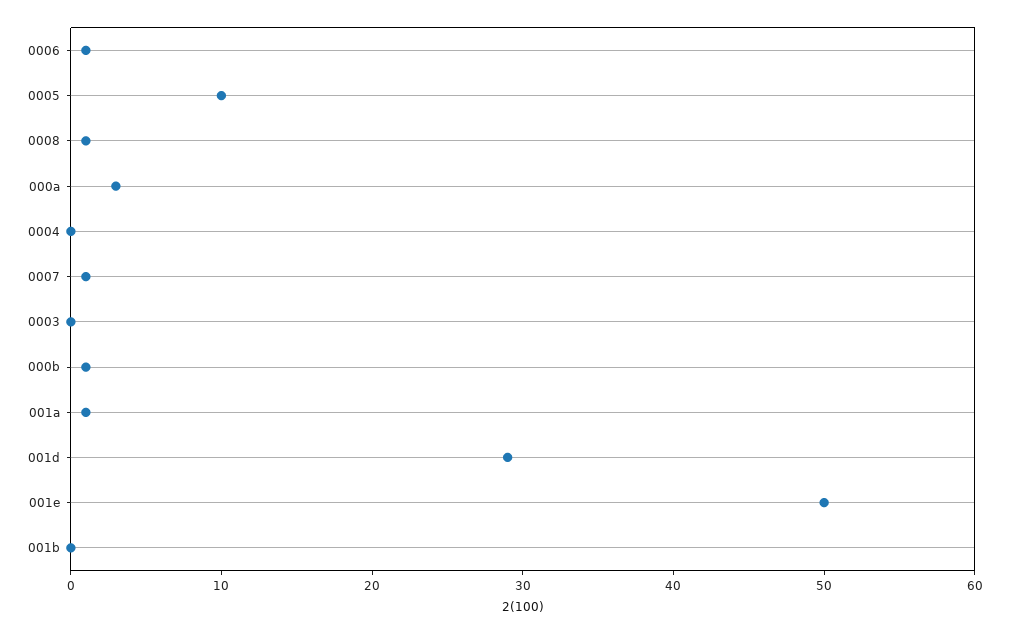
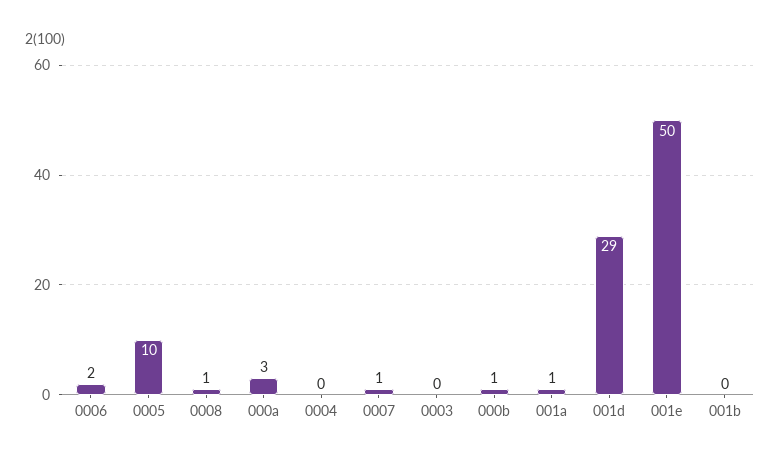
0006: 1 -> 2

